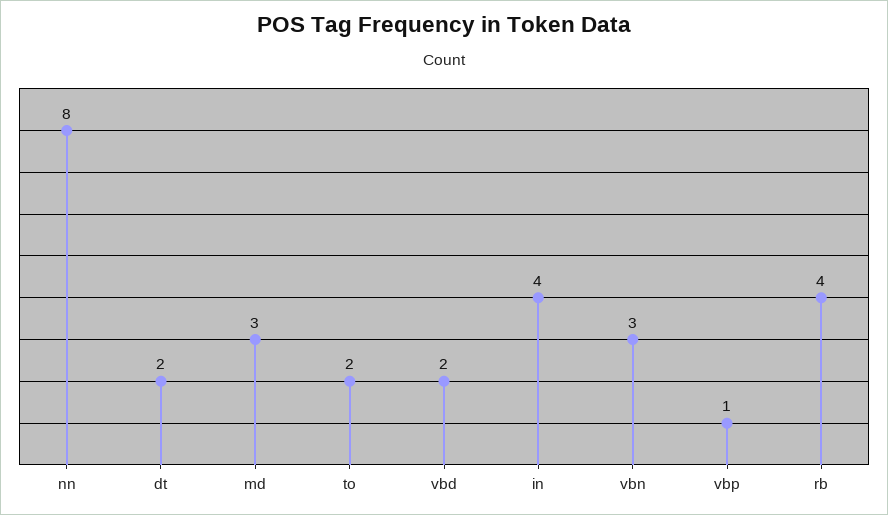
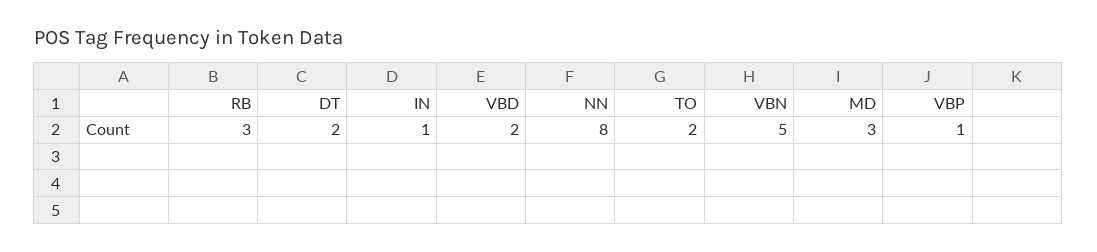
in: 4 -> 1
vbn: 3 -> 5
rb: 4 -> 3

